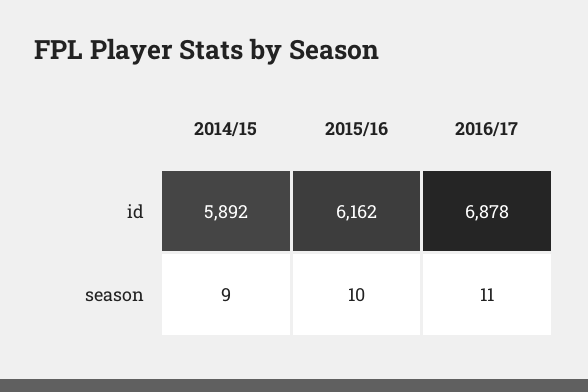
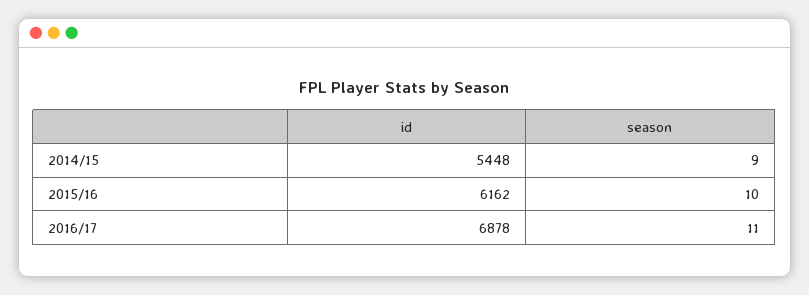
2014/15, id: 5892 -> 5448

